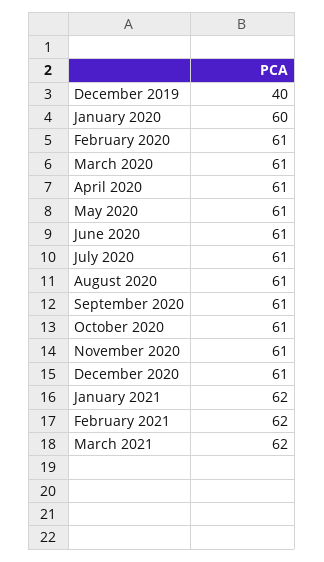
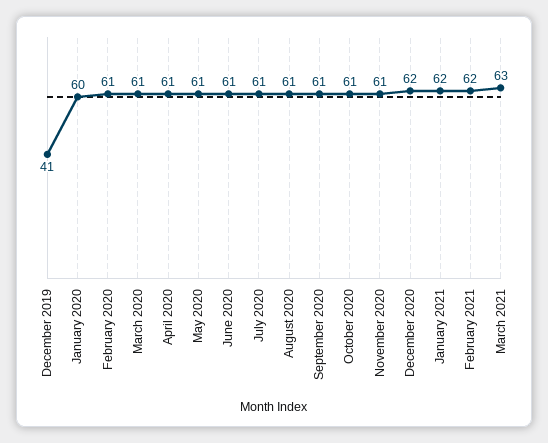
December 2019: 40 -> 41
December 2020: 61 -> 62
March 2021: 62 -> 63

